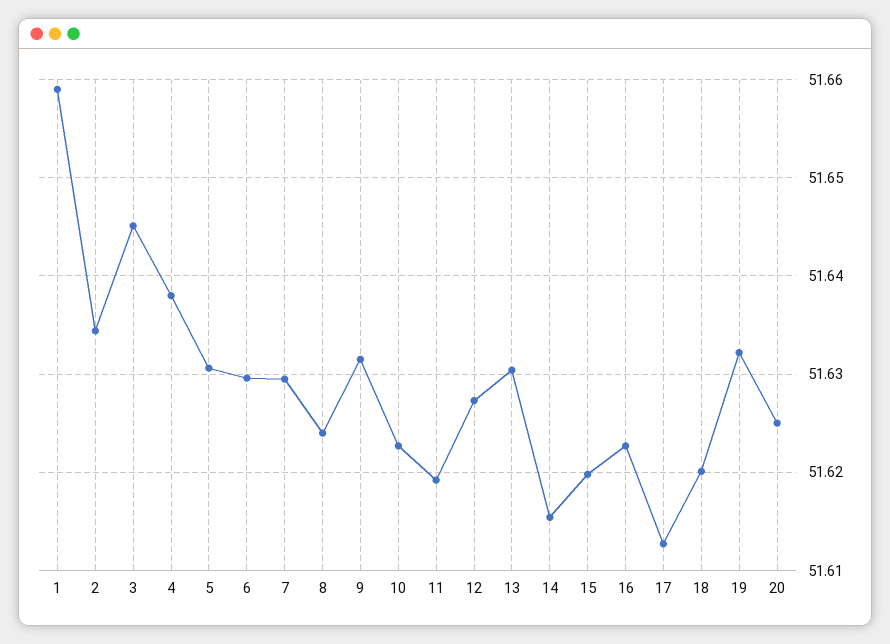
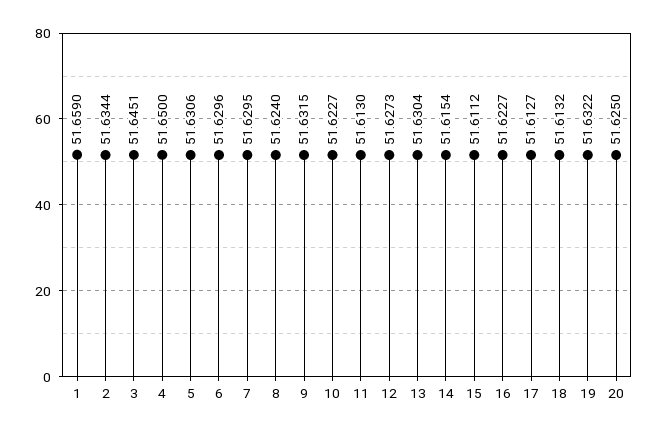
4: 51.638 -> 51.65
11: 51.619 -> 51.613
15: 51.62 -> 51.6112
18: 51.62 -> 51.6132

